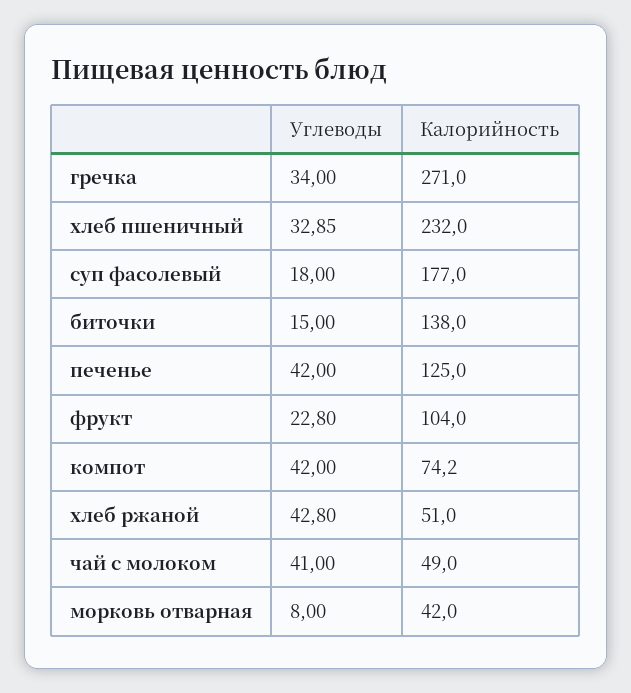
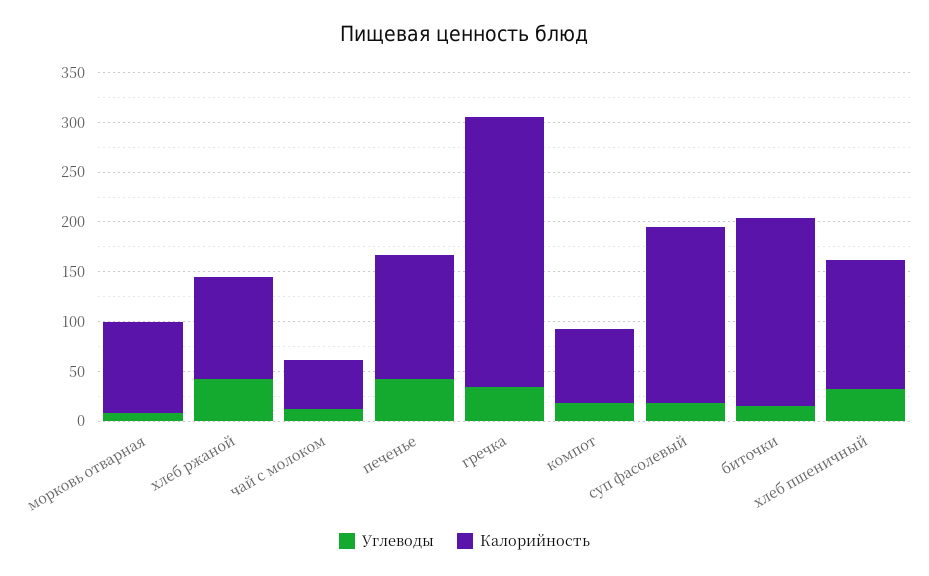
Калорийность, хлеб пшеничный: 232 -> 130
Калорийность, биточки: 138 -> 190
Углеводы, фрукт: 22.8 -> none
Калорийность, фрукт: 104 -> none
Углеводы, компот: 42 -> 20
Калорийность, хлеб ржаной: 51 -> 100
Углеводы, чай с молоком: 41 -> 10
Калорийность, морковь отварная: 42 -> 90

